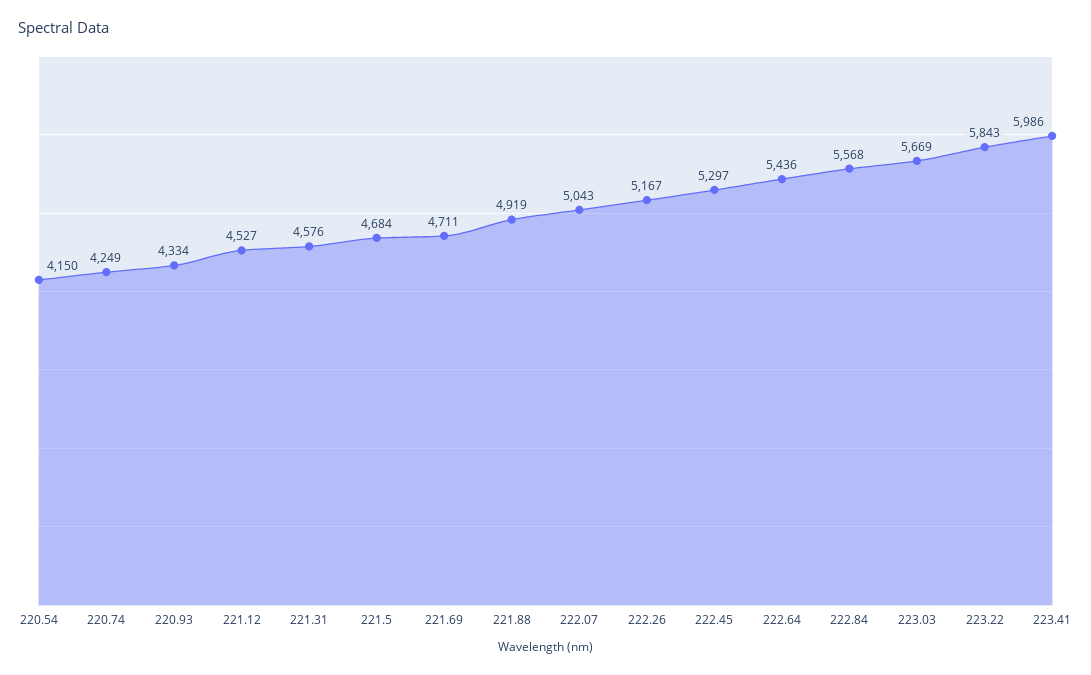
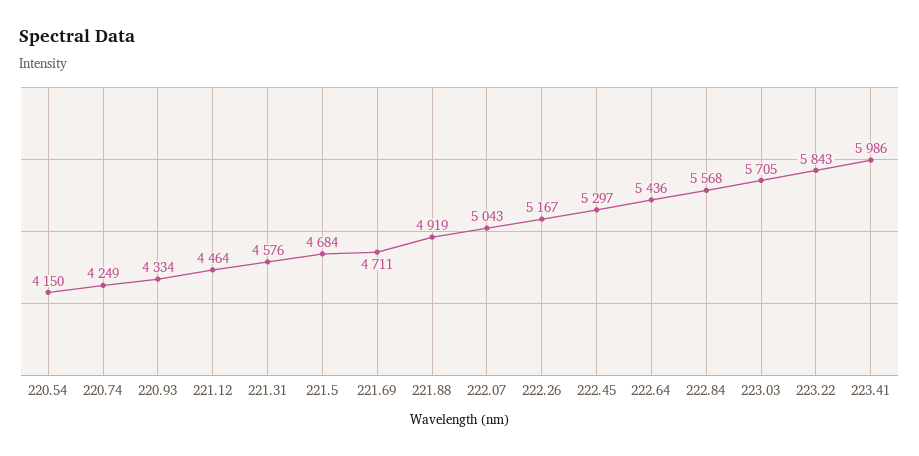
221.12: 4527 -> 4464
223.03: 5669 -> 5705

